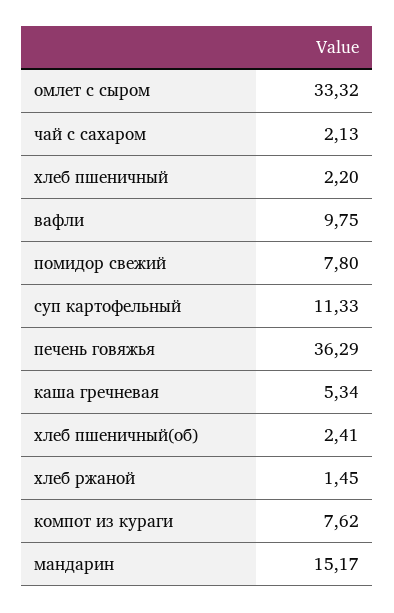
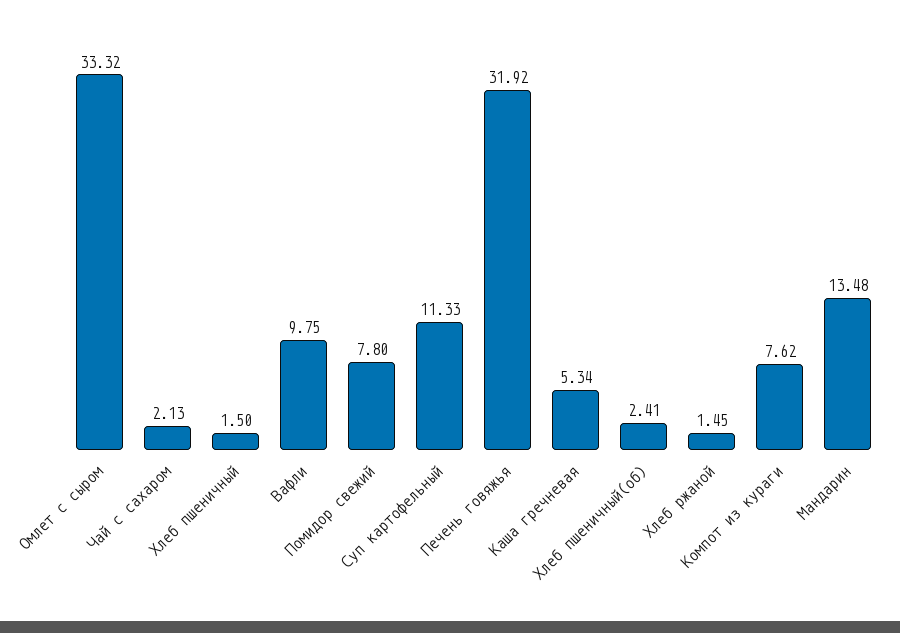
хлеб пшеничный: 2.2 -> 1.5
печень говяжья: 36.29 -> 31.92
мандарин: 15.17 -> 13.48

